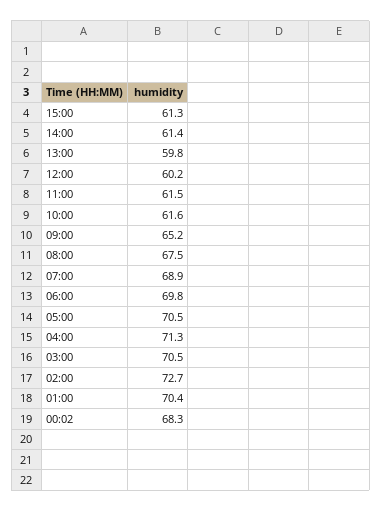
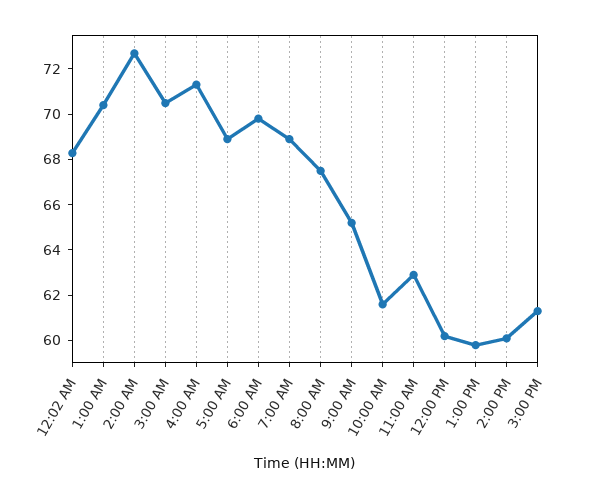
14:00: 61.4 -> 60
11:00: 61.5 -> 63
05:00: 70.5 -> 69

